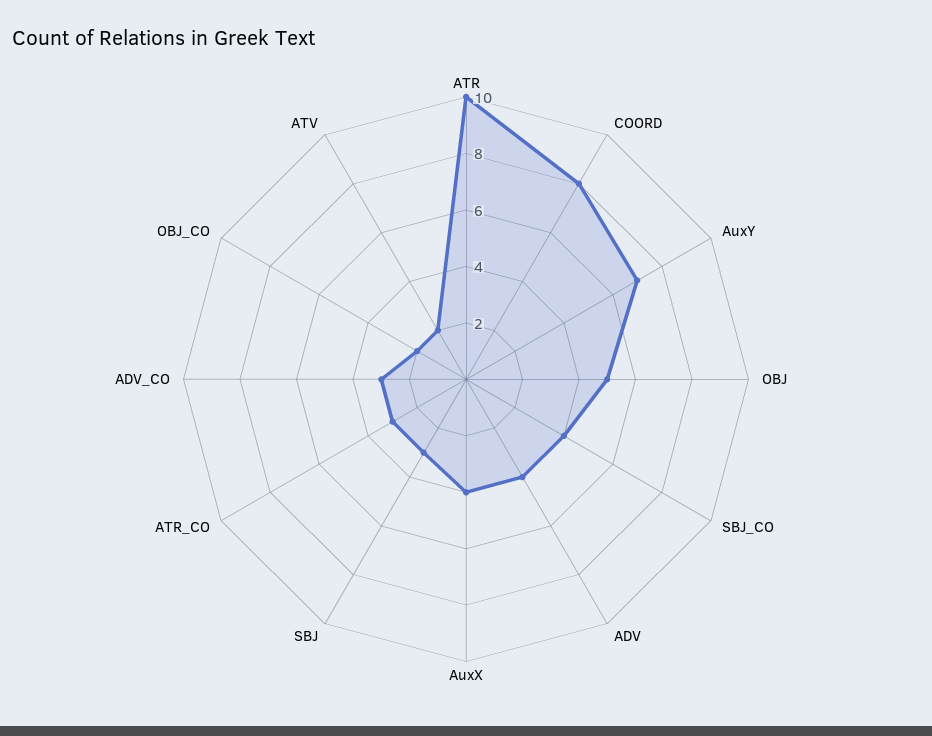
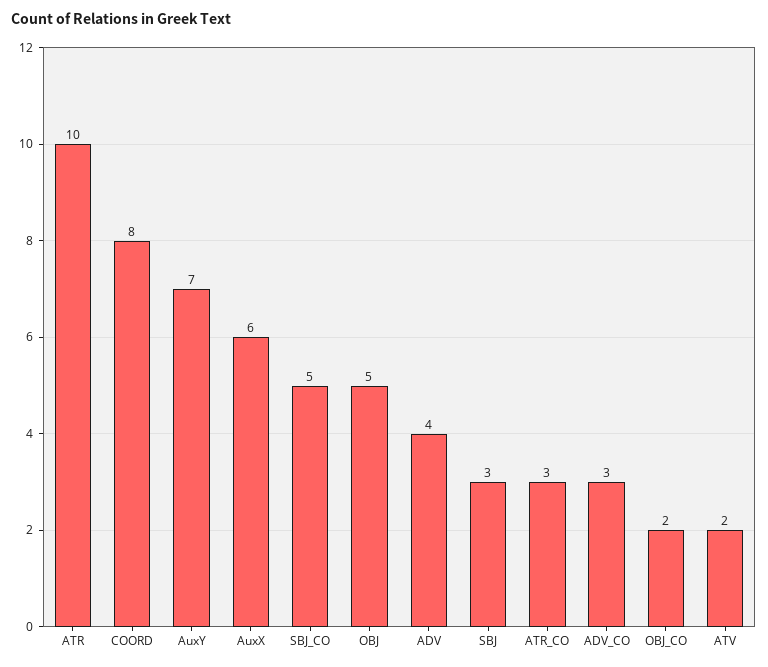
SBJ_CO: 4 -> 5
AuxX: 4 -> 6

